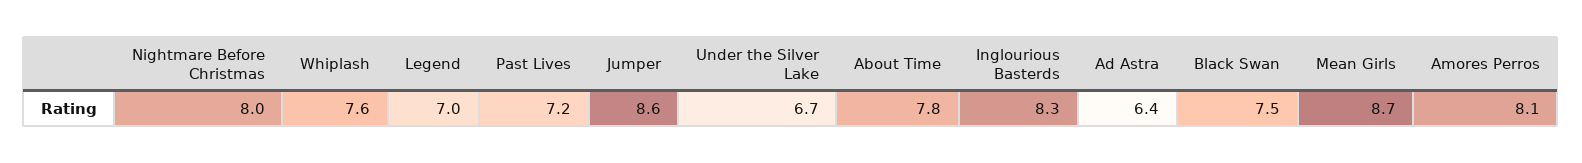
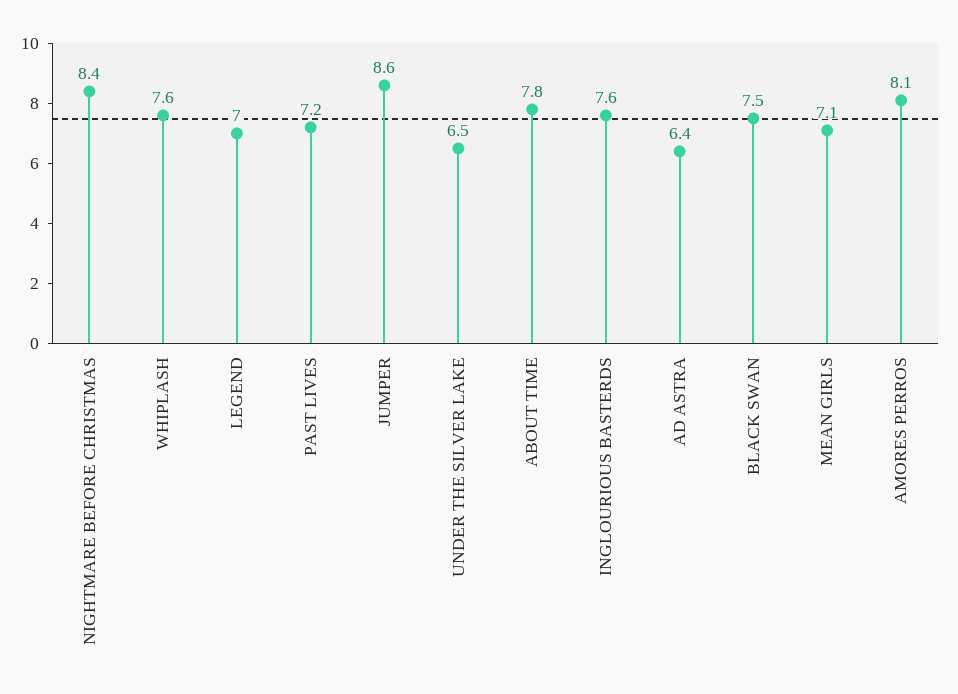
Nightmare Before Christmas: 8 -> 8.4
Under the Silver Lake: 6.7 -> 6.5
Inglourious Basterds: 8.3 -> 7.6
Mean Girls: 8.7 -> 7.1

